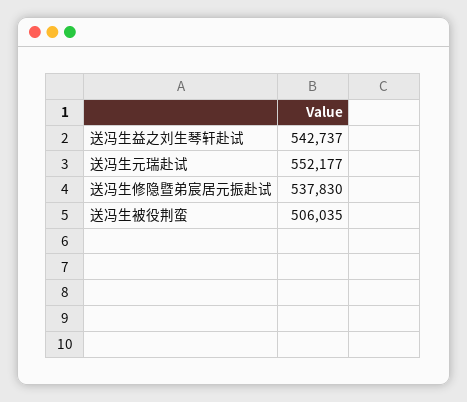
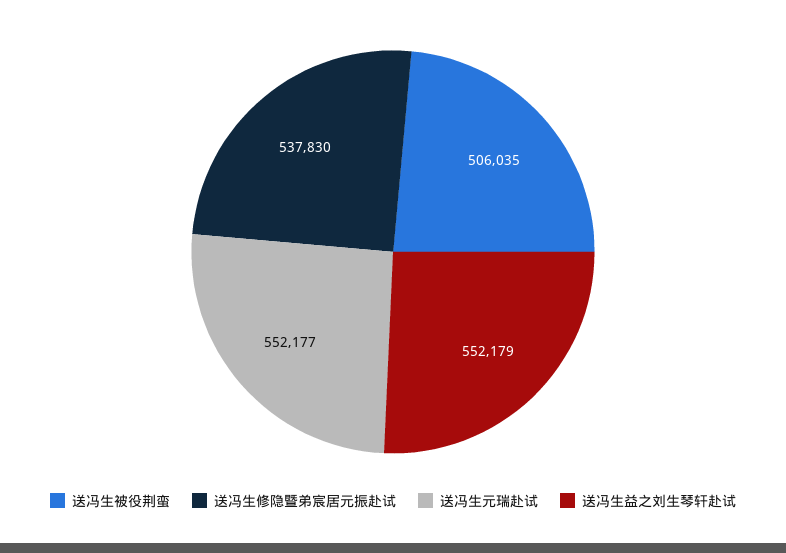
送冯生益之刘生琴轩赴试: 542737 -> 552179

